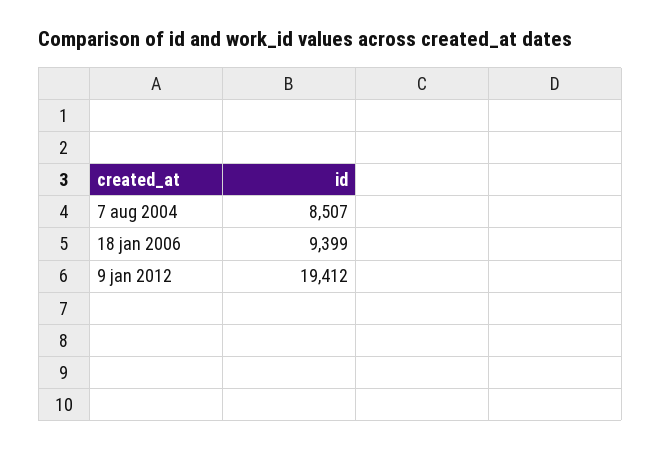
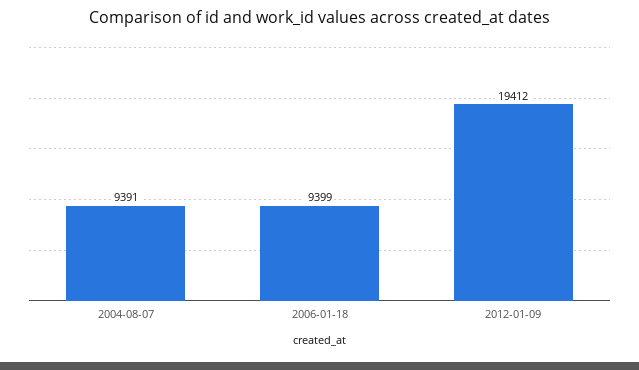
7 aug 2004: 8507 -> 9391

